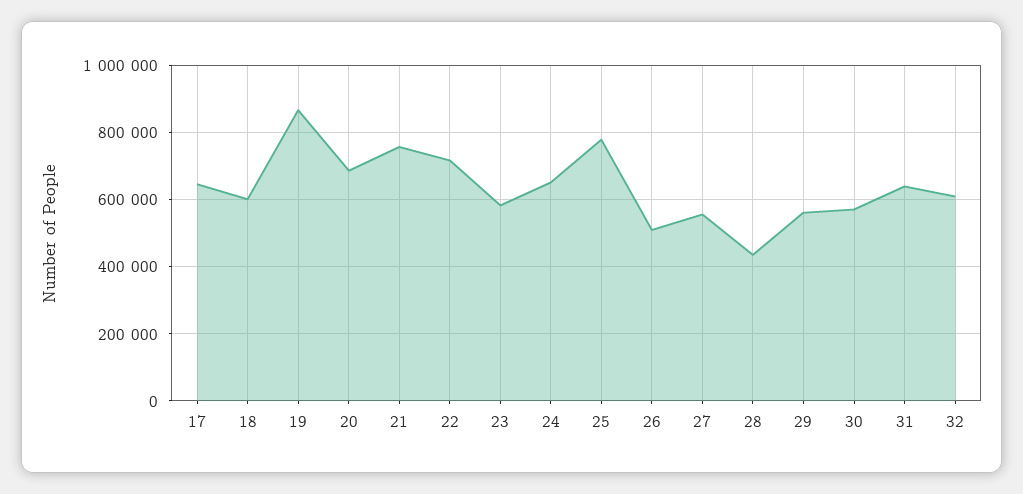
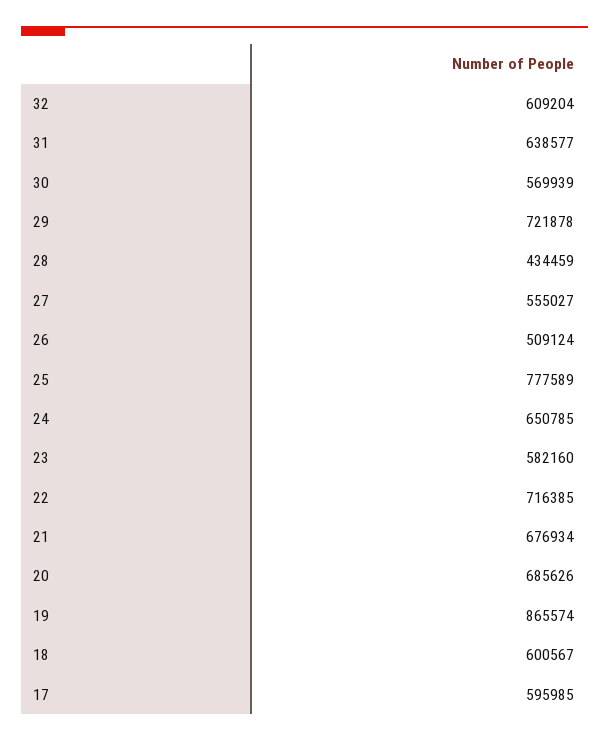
17: 640000 -> 595985
21: 760000 -> 676934
29: 560000 -> 721878

